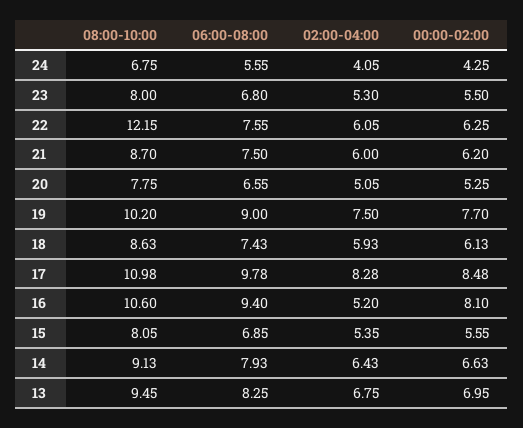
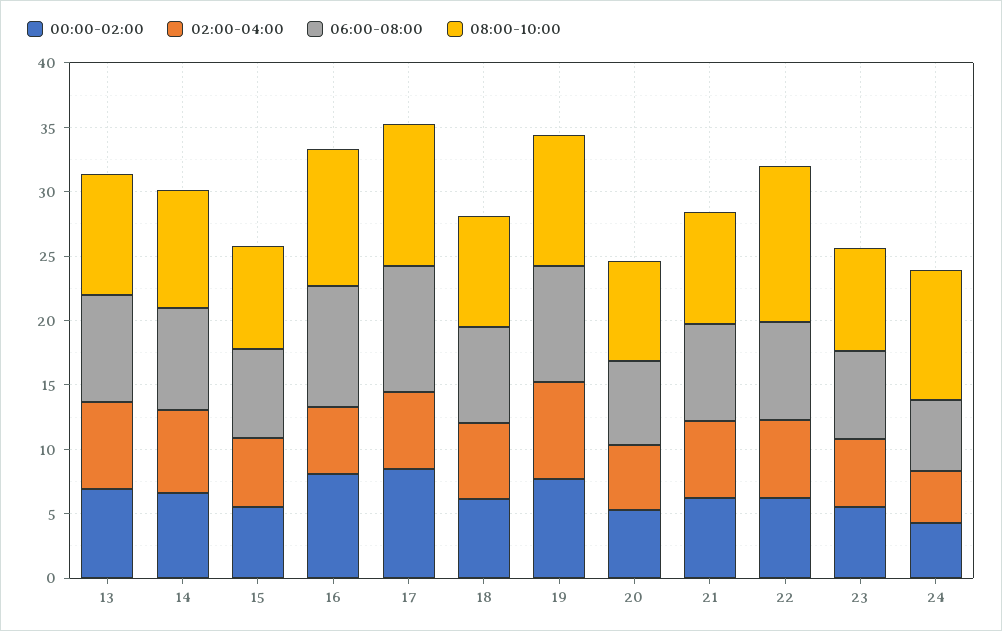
08:00-10:00, 24: 6.75 -> 10
02:00-04:00, 17: 8.28 -> 6

